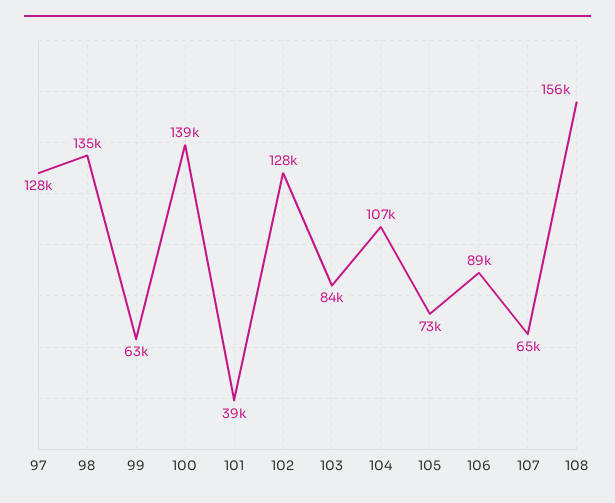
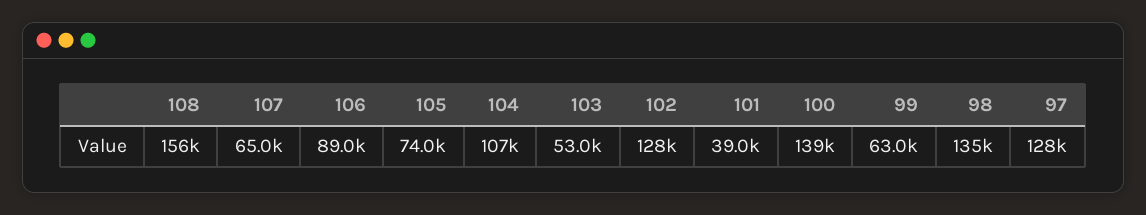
103: 84000 -> 53000
105: 73000 -> 74000

